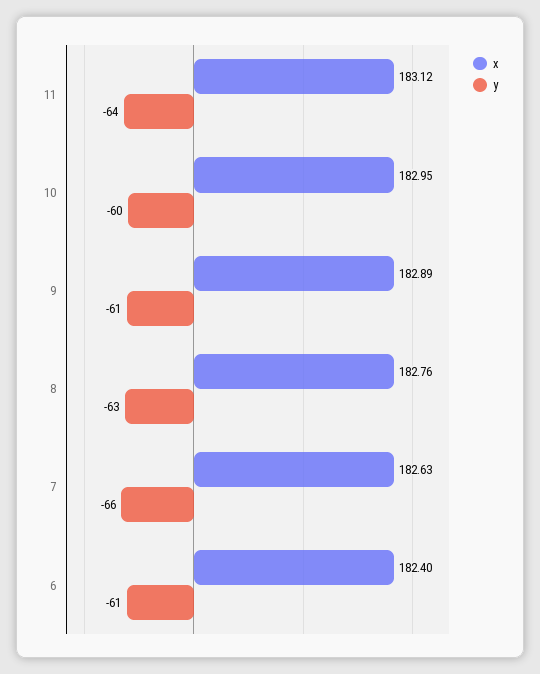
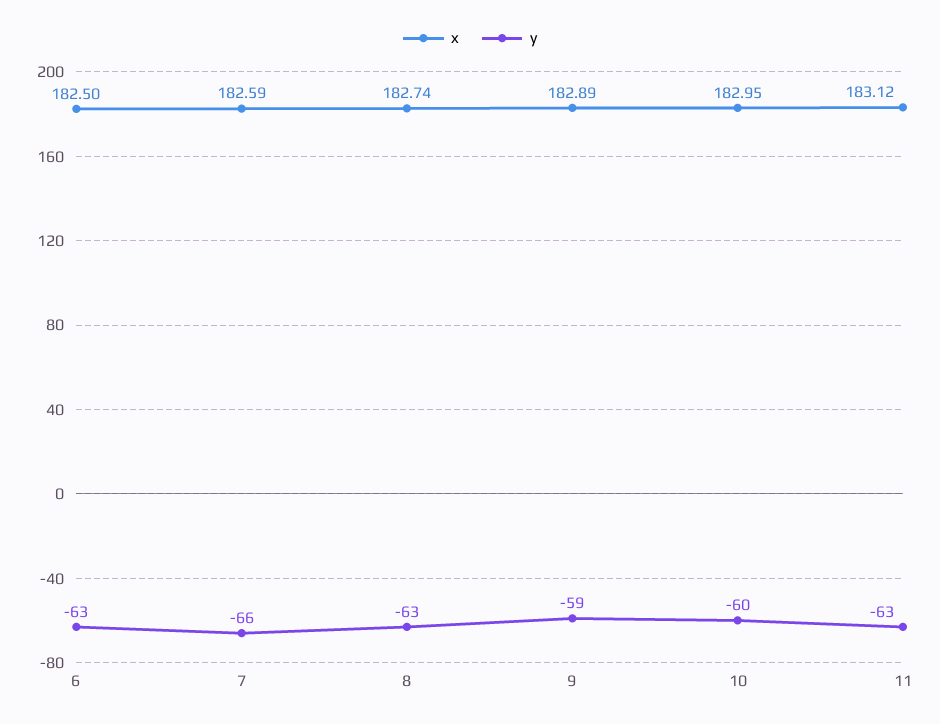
y, 11: -64 -> -63
y, 9: -61 -> -59
x, 8: 182.76 -> 182.74
x, 7: 182.63 -> 182.59
x, 6: 182.4 -> 182.5
y, 6: -61 -> -63

